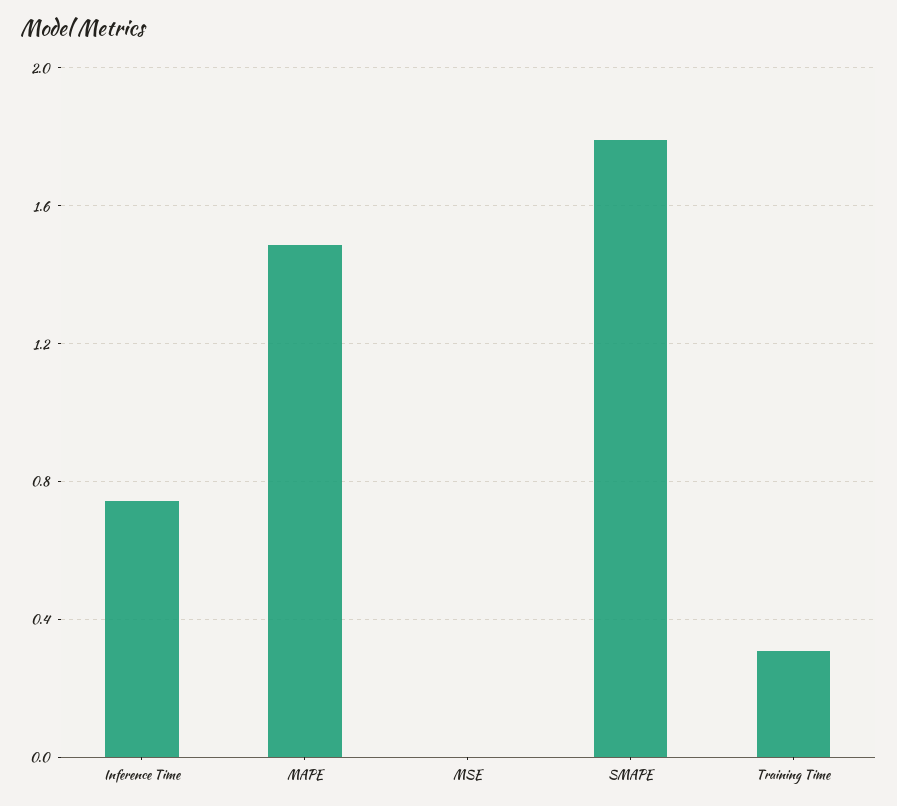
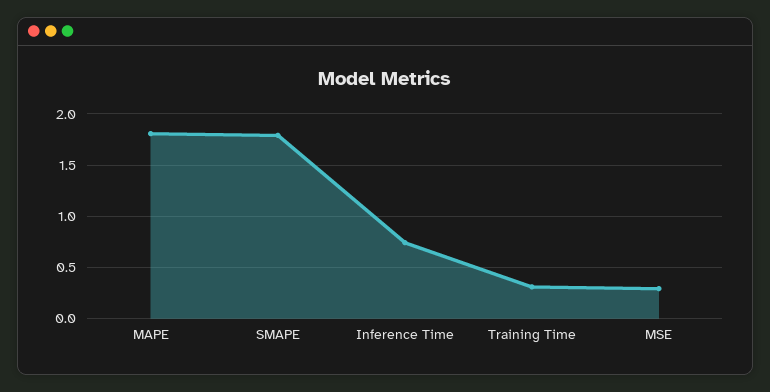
MAPE: 1.5 -> 1.8
MSE: 0 -> 0.3

